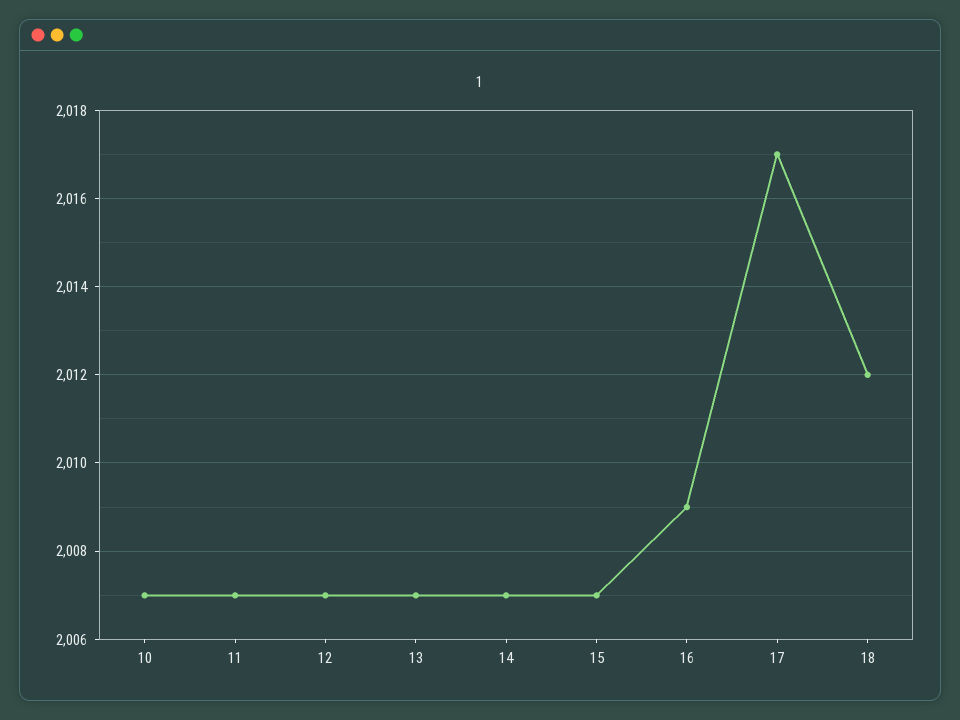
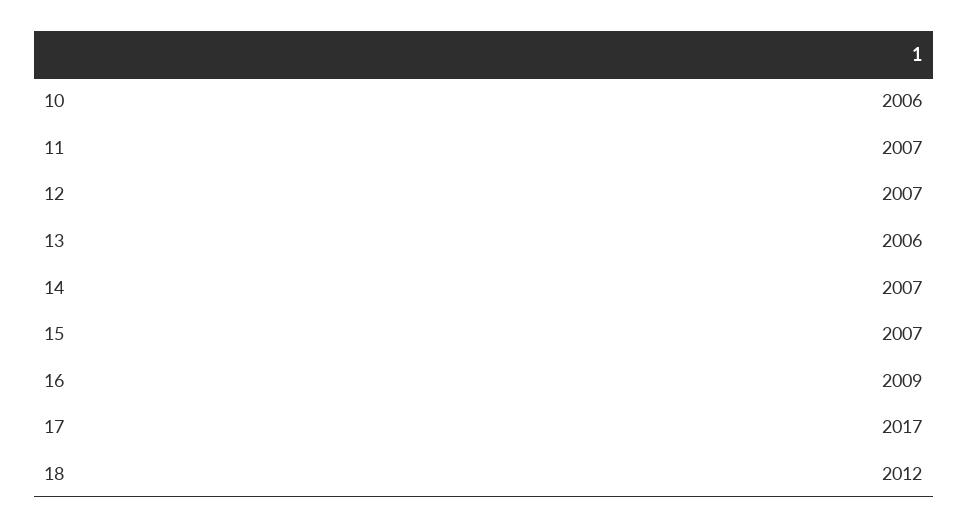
10: 2007 -> 2006
13: 2007 -> 2006

